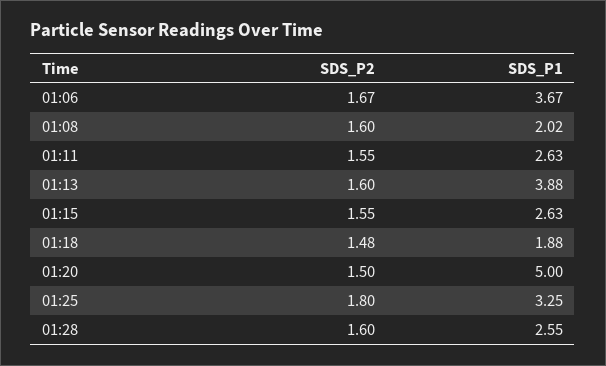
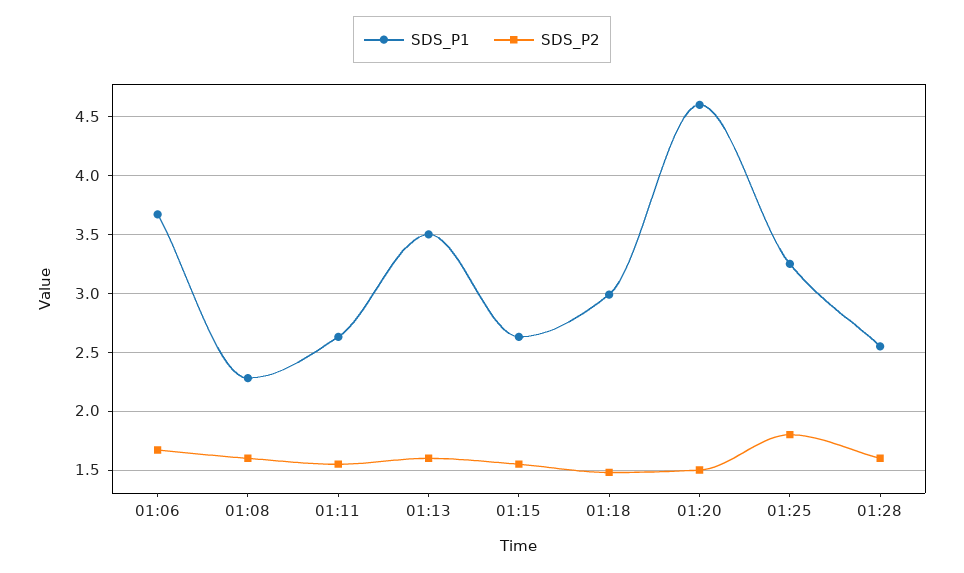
SDS_P1, 01:08: 2.02 -> 2.3
SDS_P1, 01:13: 3.88 -> 3.5
SDS_P1, 01:18: 1.88 -> 3
SDS_P1, 01:20: 5 -> 4.6

